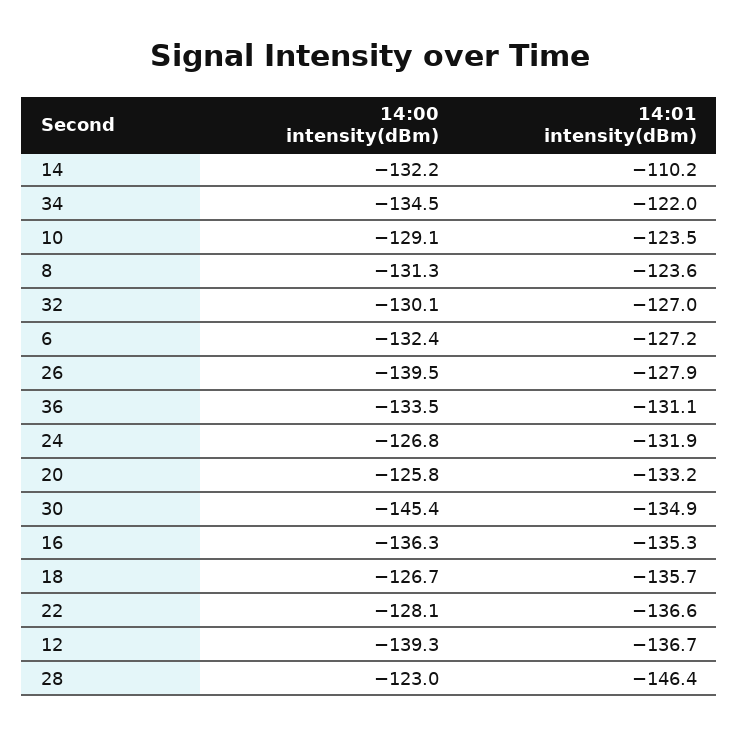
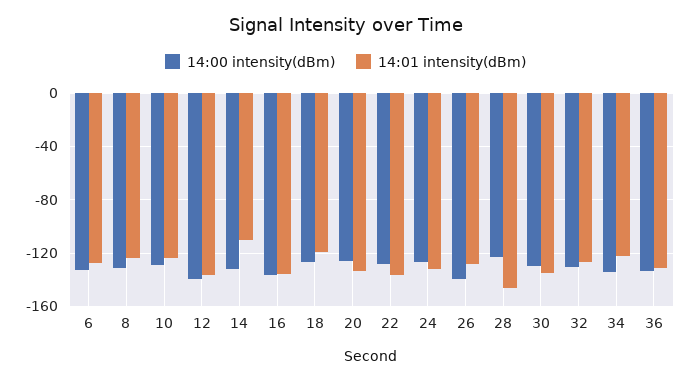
14:00 intensity(dBm), 30: -145.4 -> -130
14:01 intensity(dBm), 18: -135.7 -> -120

